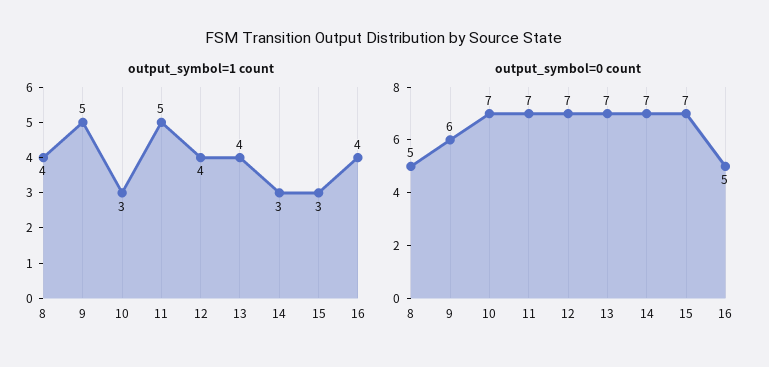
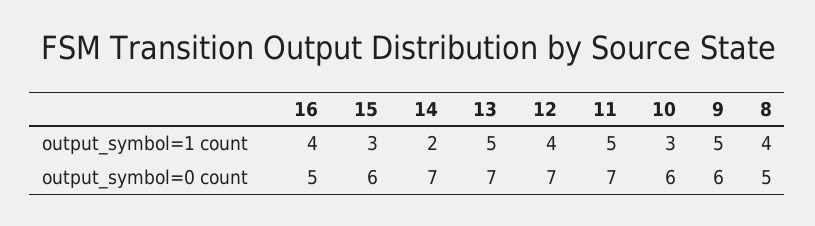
output_symbol=1 count, 13: 4 -> 5
output_symbol=1 count, 14: 3 -> 2
output_symbol=0 count, 10: 7 -> 6
output_symbol=0 count, 15: 7 -> 6

